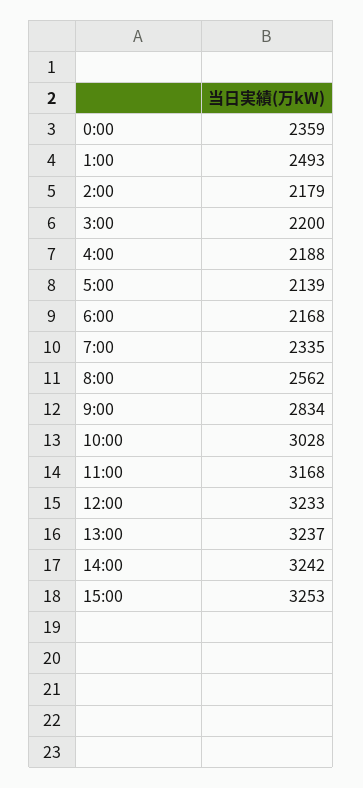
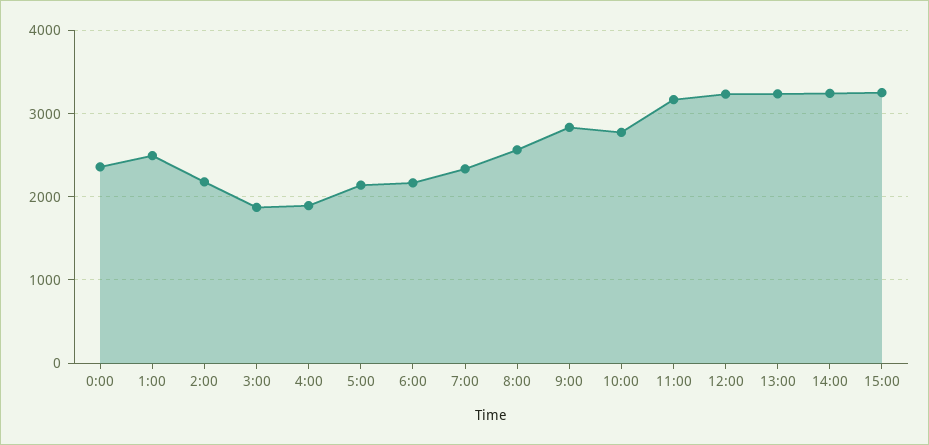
3:00: 2200 -> 1900
4:00: 2188 -> 1900
10:00: 3028 -> 2800

